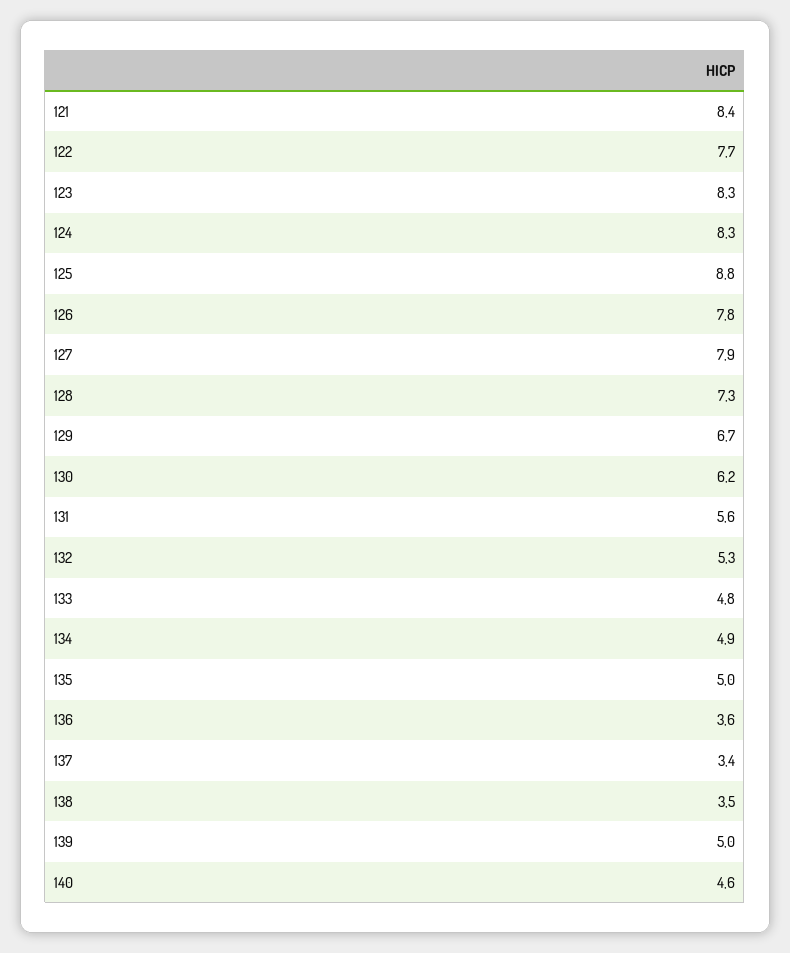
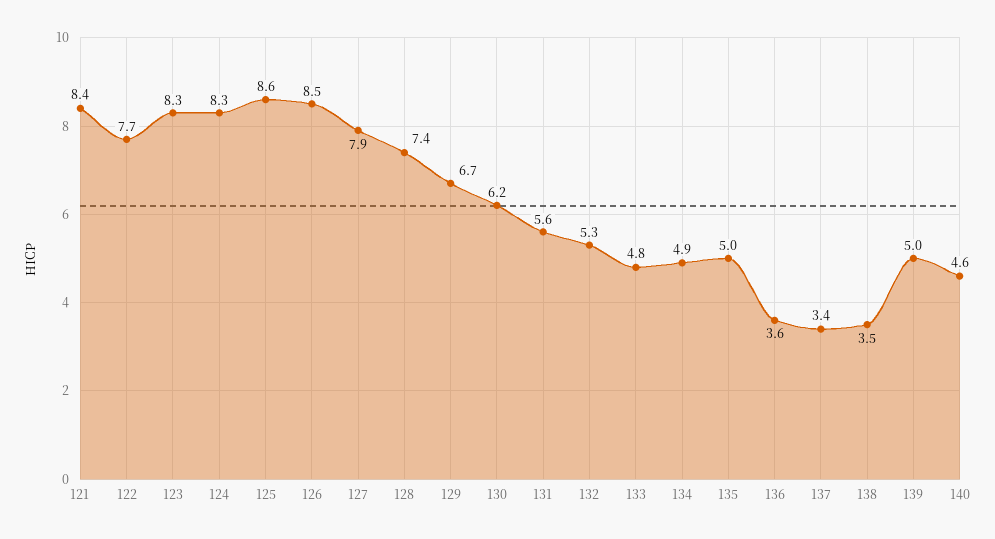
125: 8.8 -> 8.6
126: 7.8 -> 8.5
128: 7.3 -> 7.4

